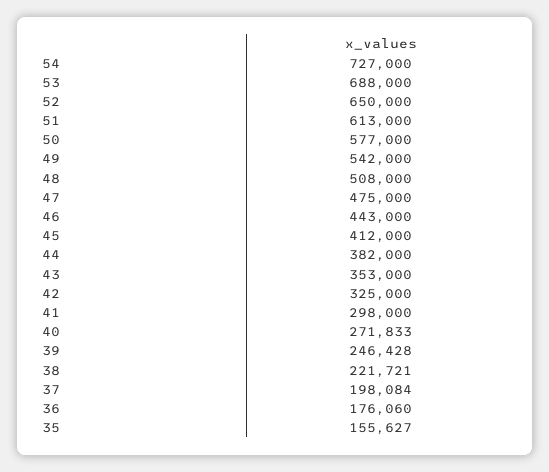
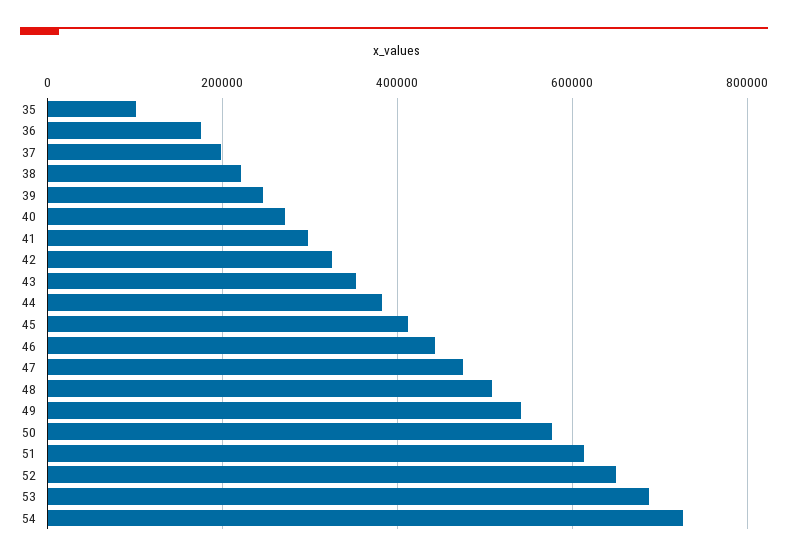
35: 155627 -> 100000

